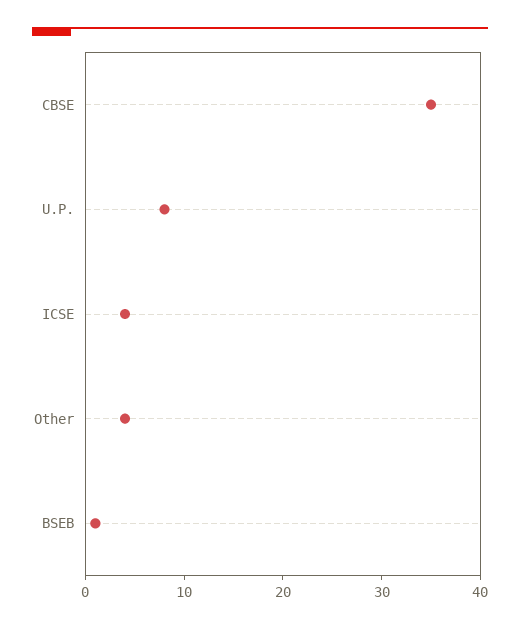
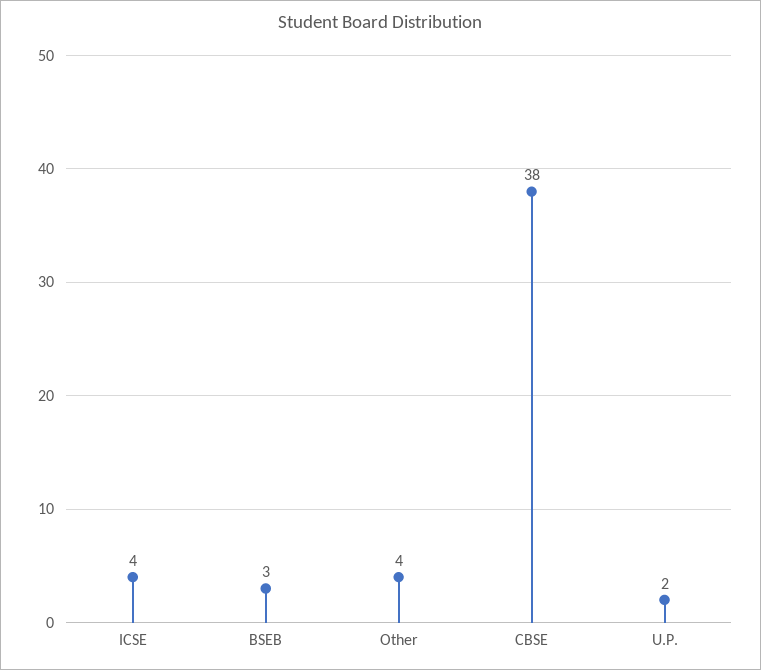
CBSE: 35 -> 38
U.P.: 8 -> 2
BSEB: 1 -> 3

